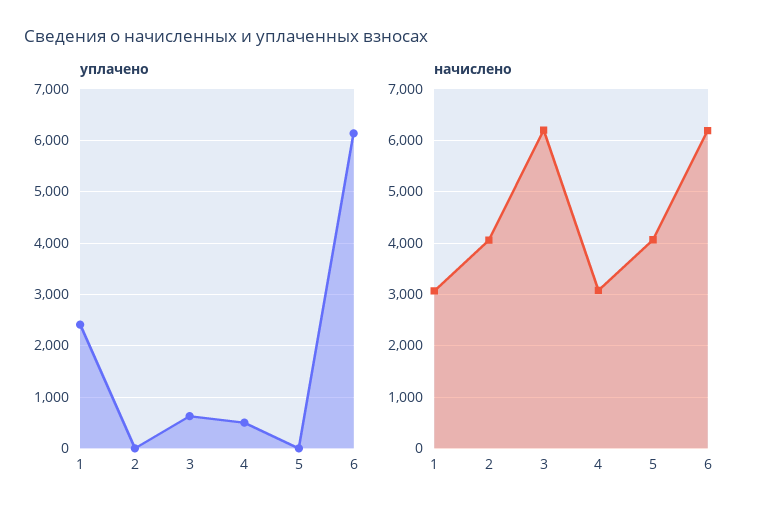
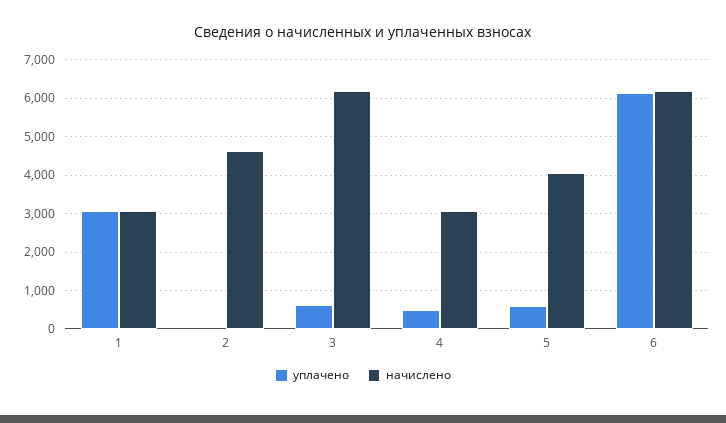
уплачено, 1: 2400 -> 3000
уплачено, 5: 0 -> 600
начислено, 2: 4000 -> 4600

